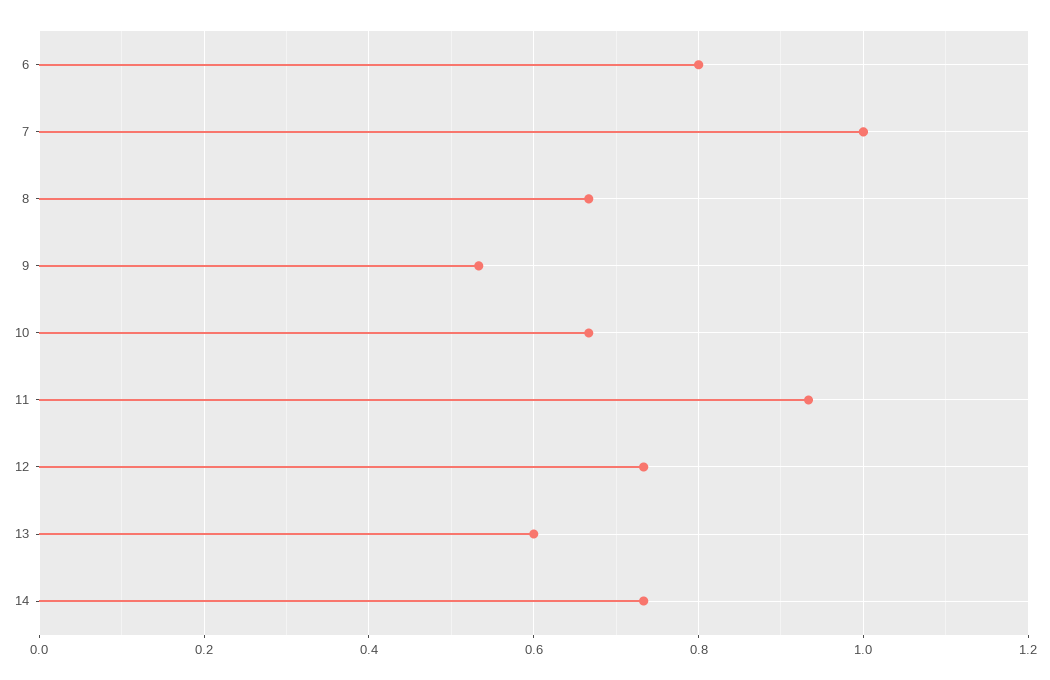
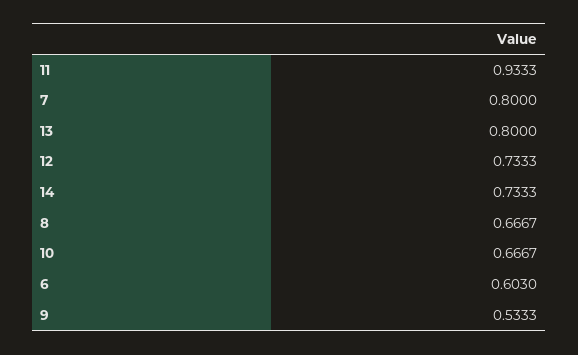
6: 0.8 -> 0.603
7: 1 -> 0.8
13: 0.6 -> 0.8

